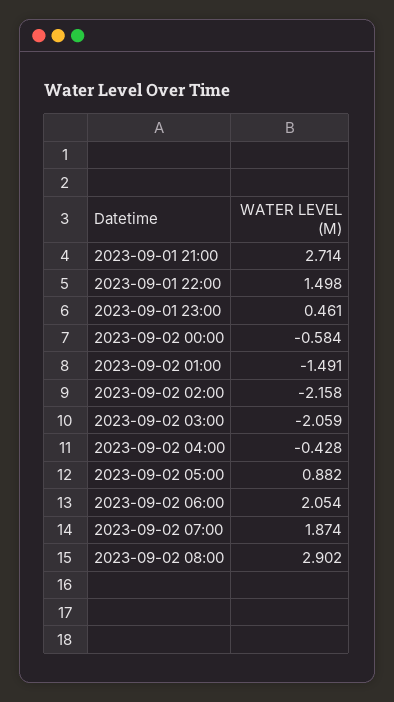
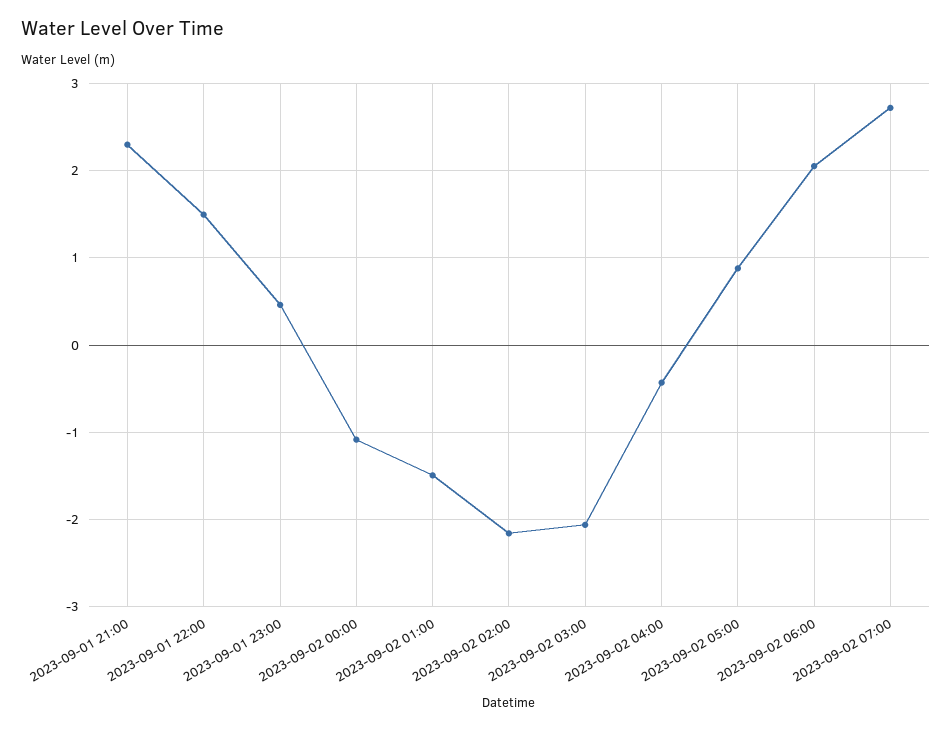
2023-09-01 21:00: 2.714 -> 2.3
2023-09-02 00:00: -0.584 -> -1.1
2023-09-02 07:00: 1.874 -> 2.7
2023-09-02 08:00: 2.902 -> none

